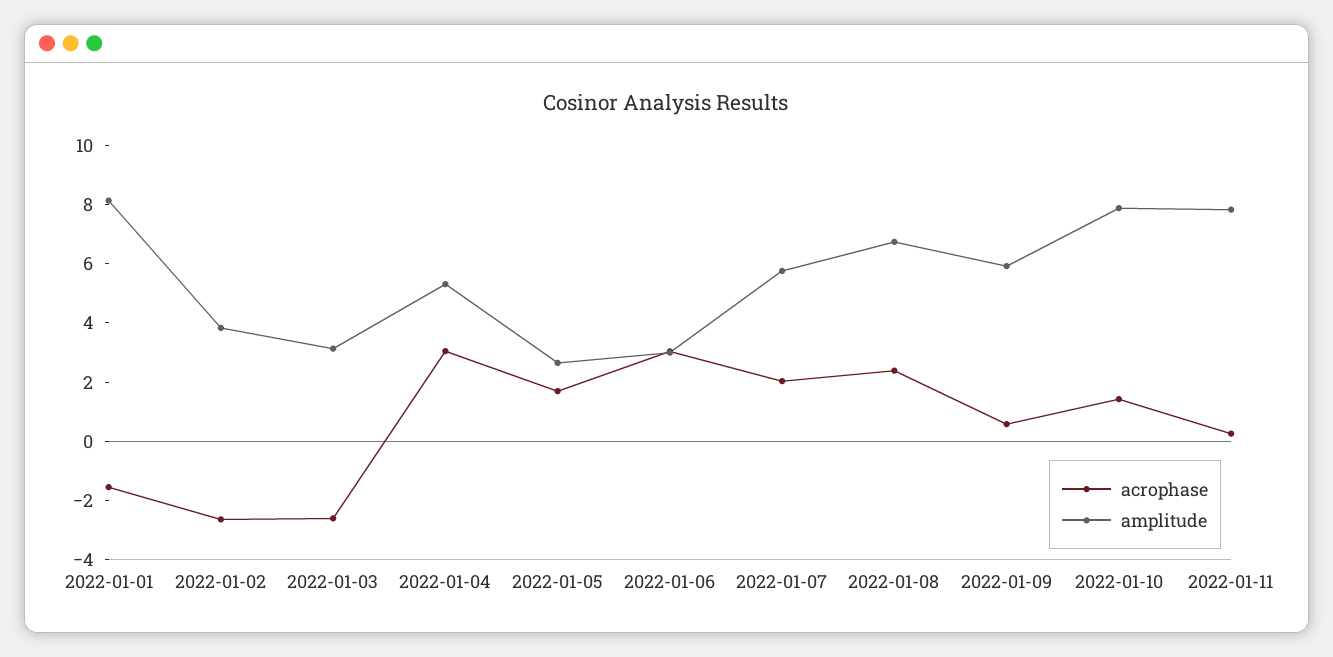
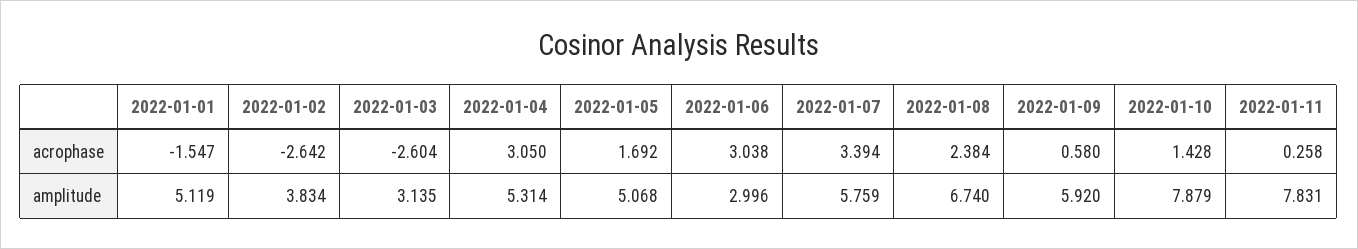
amplitude, 2022-01-01: 8 -> 5.119
amplitude, 2022-01-05: 2.5 -> 5.068
acrophase, 2022-01-07: 2 -> 3.394

